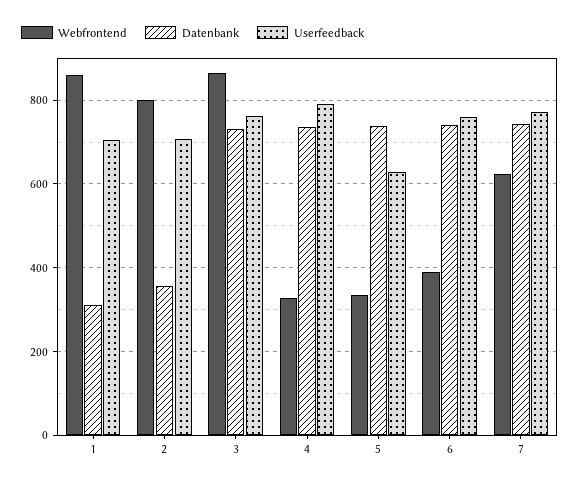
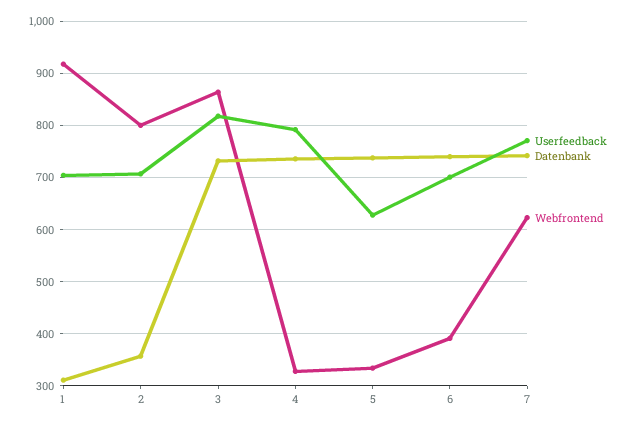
Webfrontend, 1: 860 -> 920
Userfeedback, 3: 760 -> 820
Userfeedback, 6: 760 -> 700

